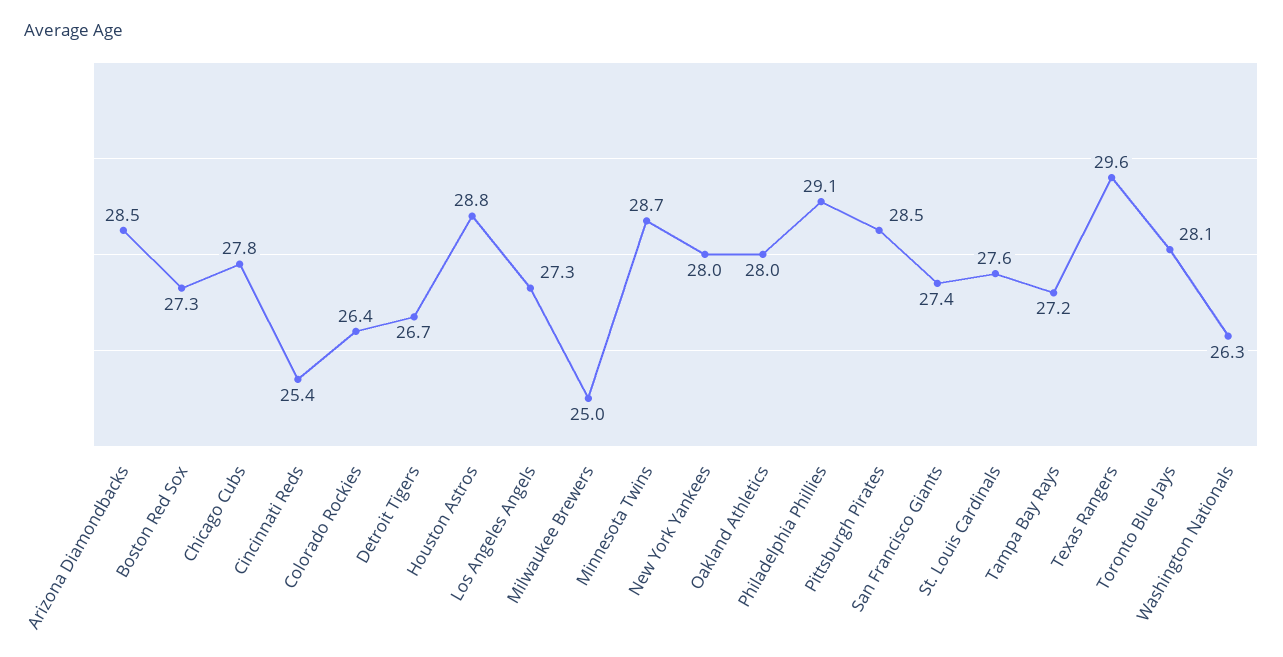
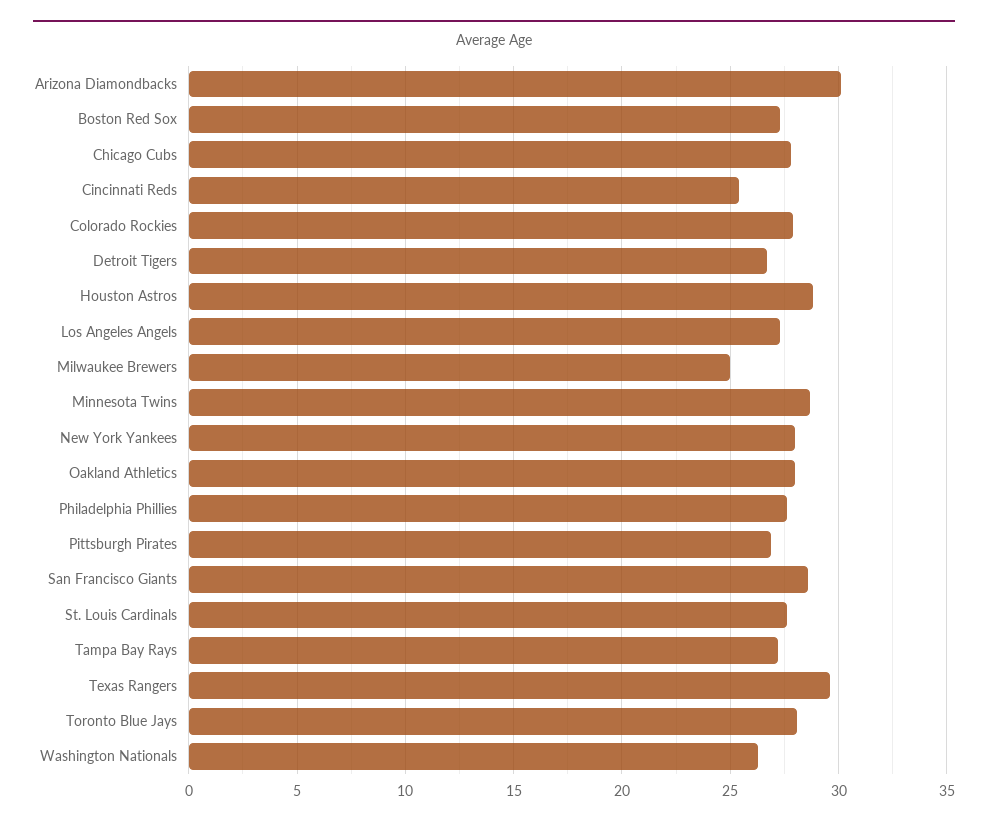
Arizona Diamondbacks: 28.5 -> 30
Colorado Rockies: 26.4 -> 28
Philadelphia Phillies: 29.1 -> 27.5
Pittsburgh Pirates: 28.5 -> 27
San Francisco Giants: 27.4 -> 28.5

